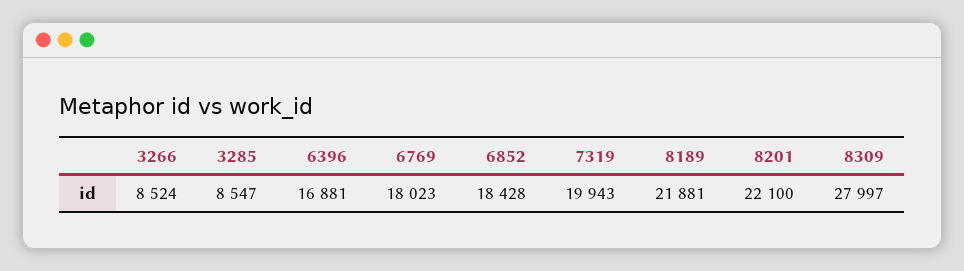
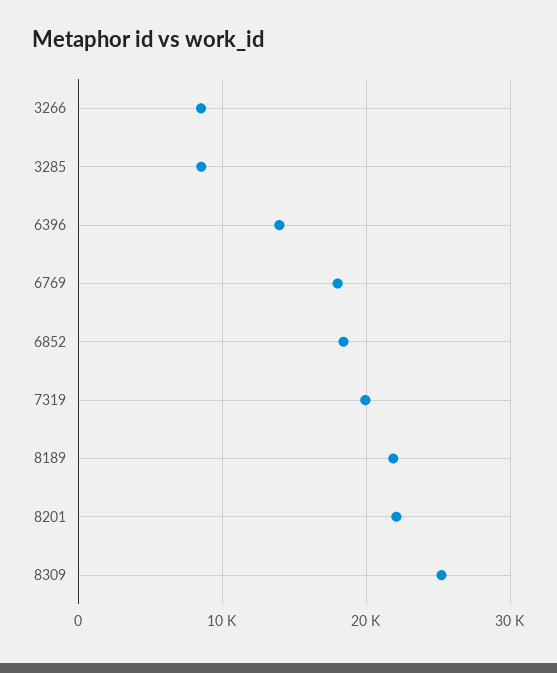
6396: 16881 -> 14000
8309: 27997 -> 25000

